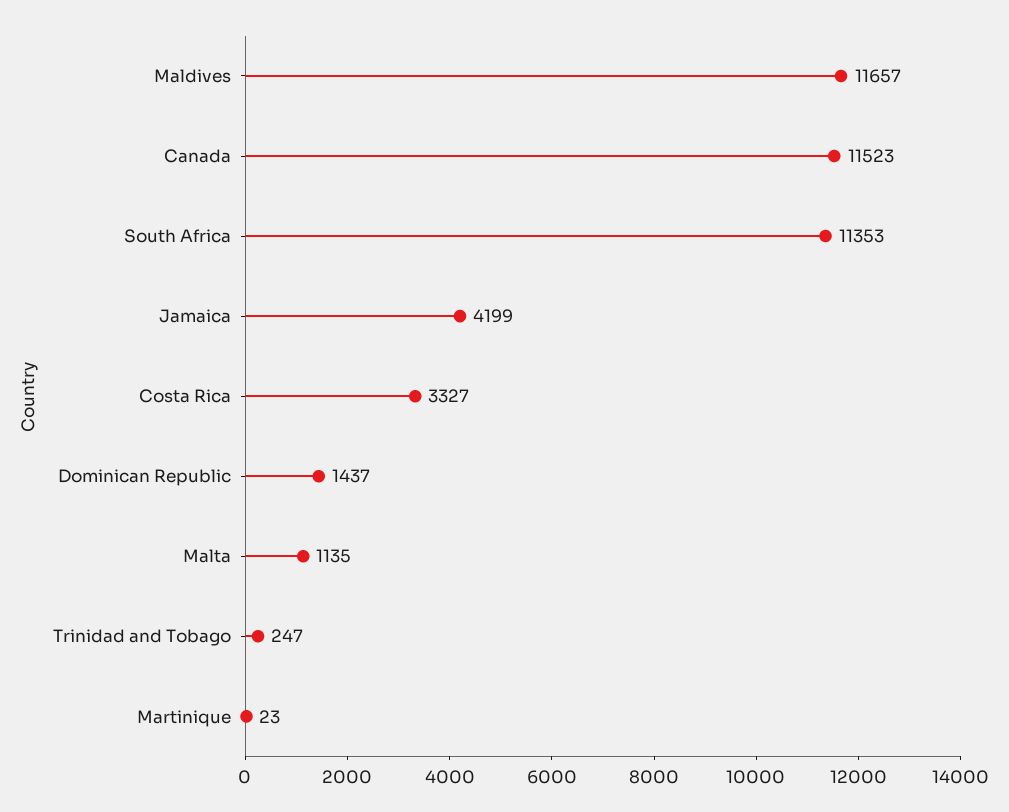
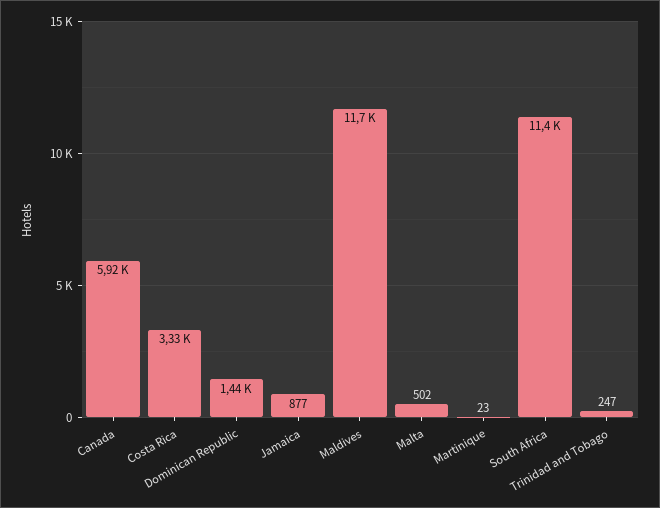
Canada: 11523 -> 5920
Jamaica: 4199 -> 877
Malta: 1135 -> 502

